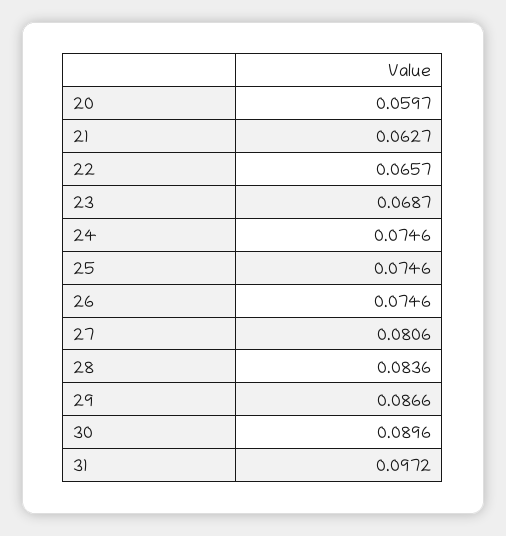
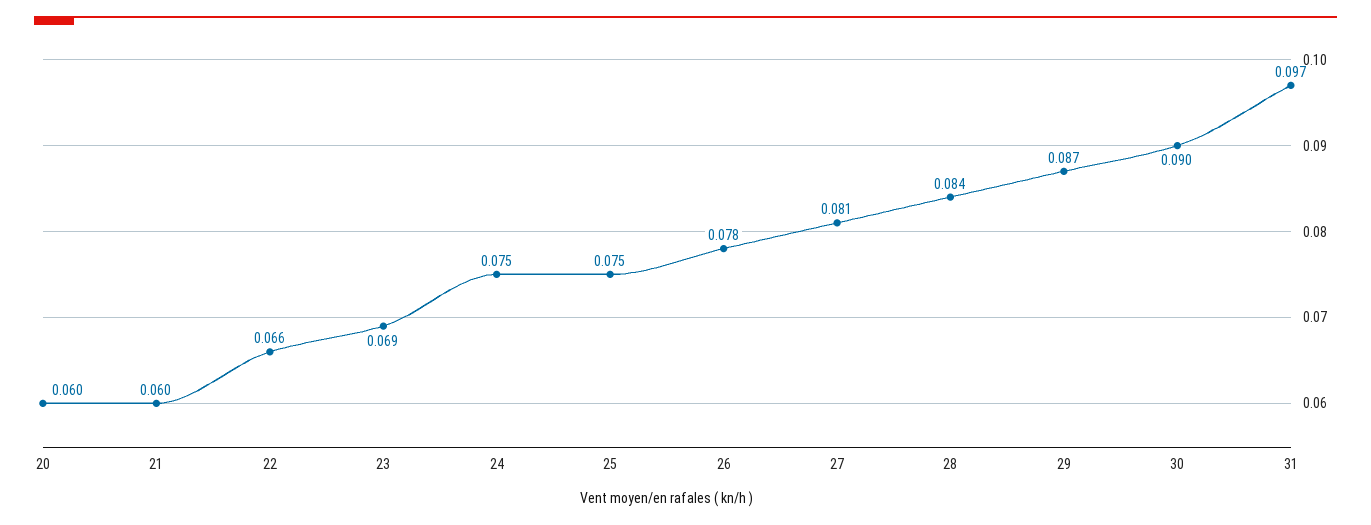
21: 0.0627 -> 0.06
26: 0.0746 -> 0.078

